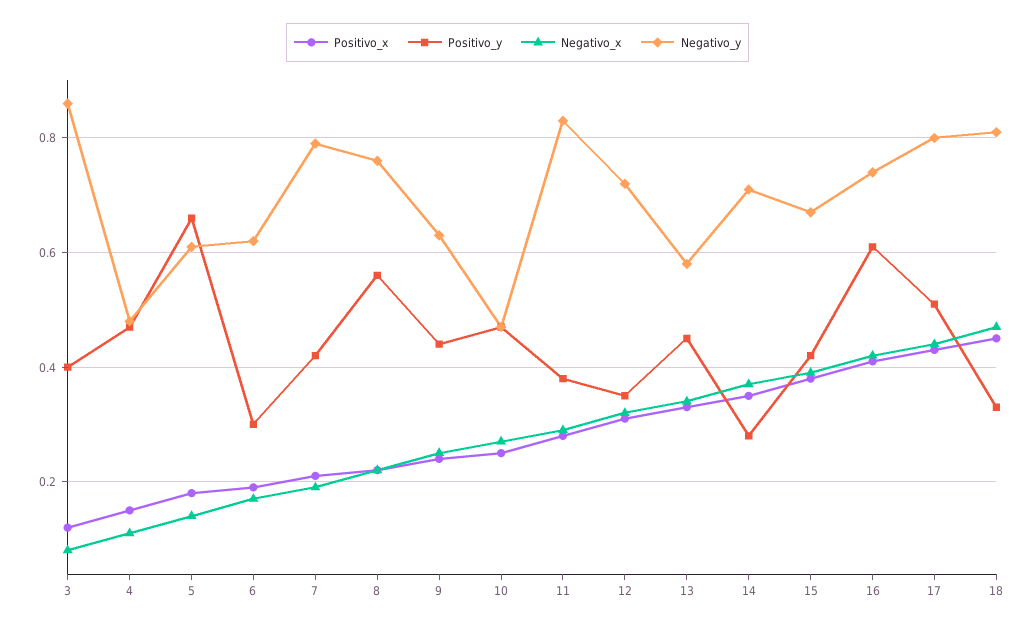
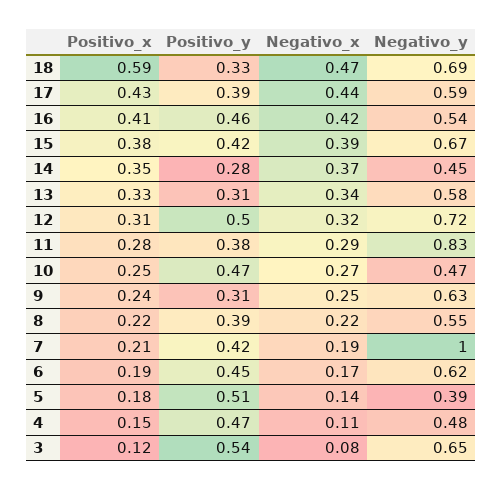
Positivo_y, 3: 0.4 -> 0.54
Negativo_y, 3: 0.85 -> 0.65
Positivo_y, 5: 0.65 -> 0.51
Negativo_y, 5: 0.6 -> 0.39
Positivo_y, 6: 0.3 -> 0.45
Negativo_y, 7: 0.8 -> 1
Positivo_y, 8: 0.55 -> 0.39
Negativo_y, 8: 0.75 -> 0.55
Positivo_y, 9: 0.45 -> 0.31
Positivo_y, 12: 0.35 -> 0.5
Positivo_y, 13: 0.45 -> 0.31
Negativo_y, 14: 0.7 -> 0.45
Positivo_y, 16: 0.6 -> 0.46
Negativo_y, 16: 0.75 -> 0.54
Positivo_y, 17: 0.5 -> 0.39
Negativo_y, 17: 0.8 -> 0.59
Positivo_x, 18: 0.45 -> 0.59
Negativo_y, 18: 0.8 -> 0.69

